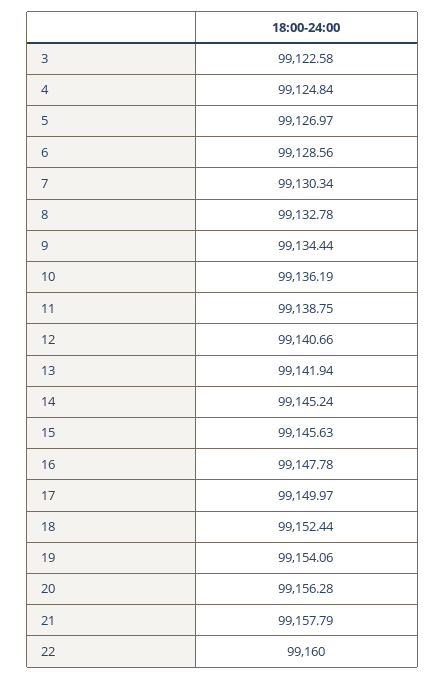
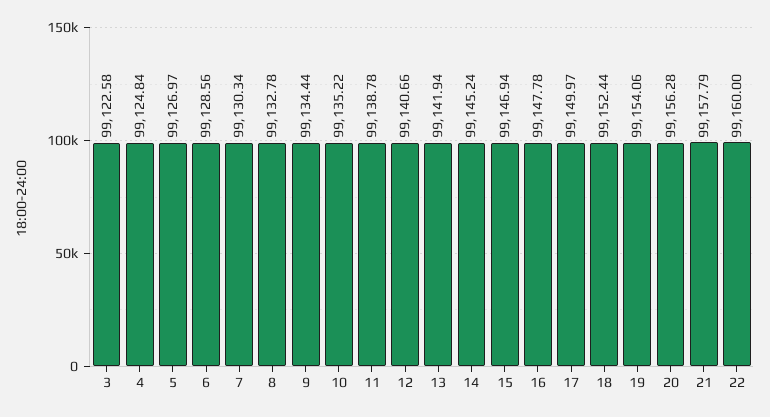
10: 99136.19 -> 99135.22
11: 99138.75 -> 99138.78
15: 99145.63 -> 99146.94

